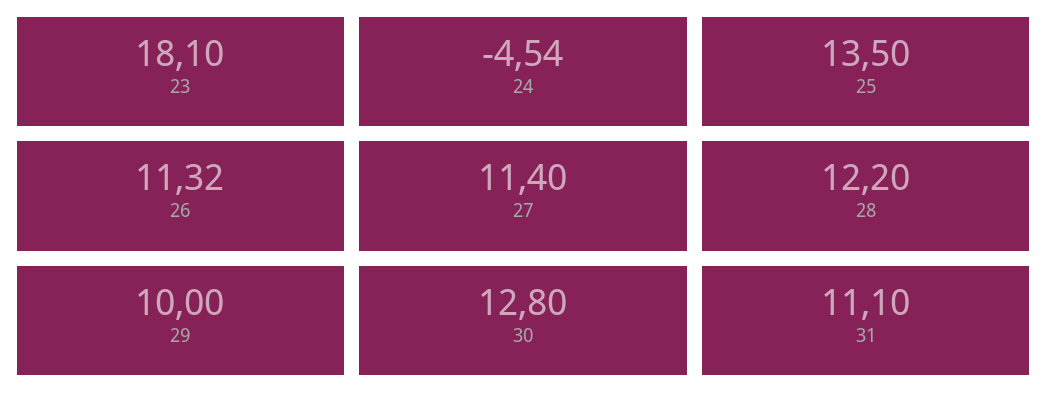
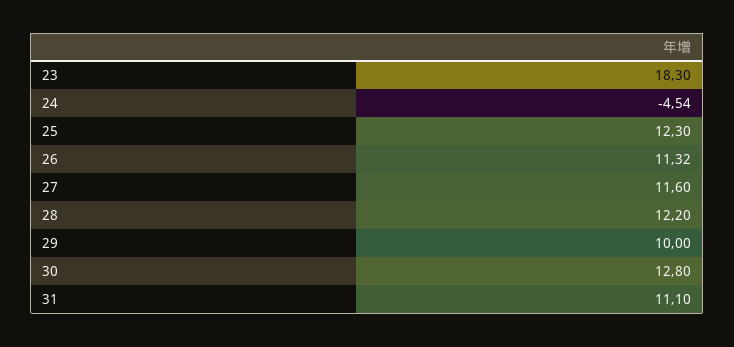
23: 18.1 -> 18.3
25: 13.5 -> 12.3
27: 11.4 -> 11.6

